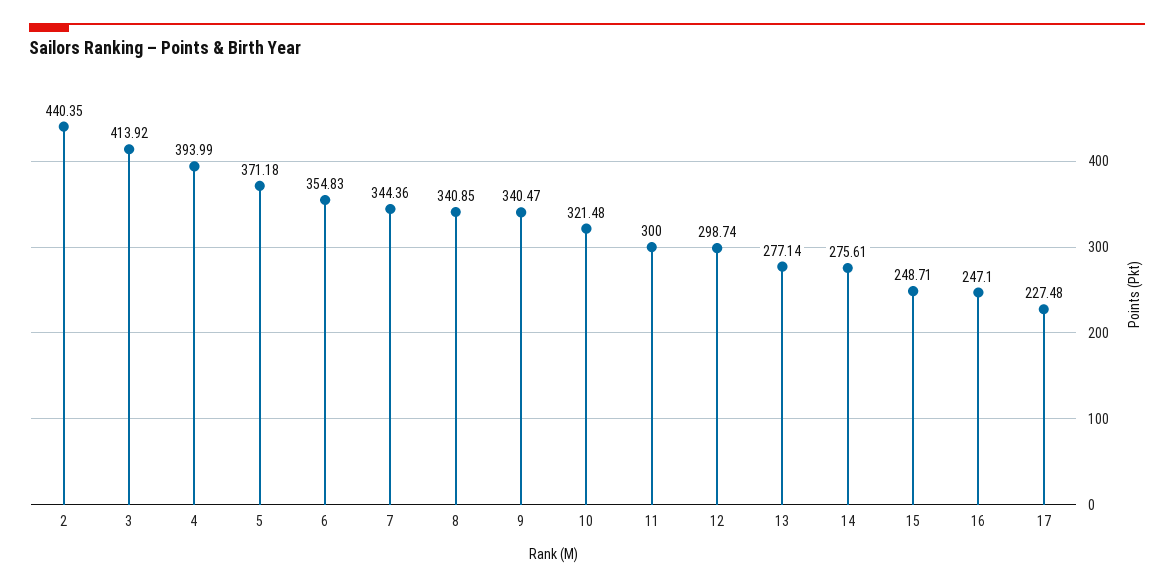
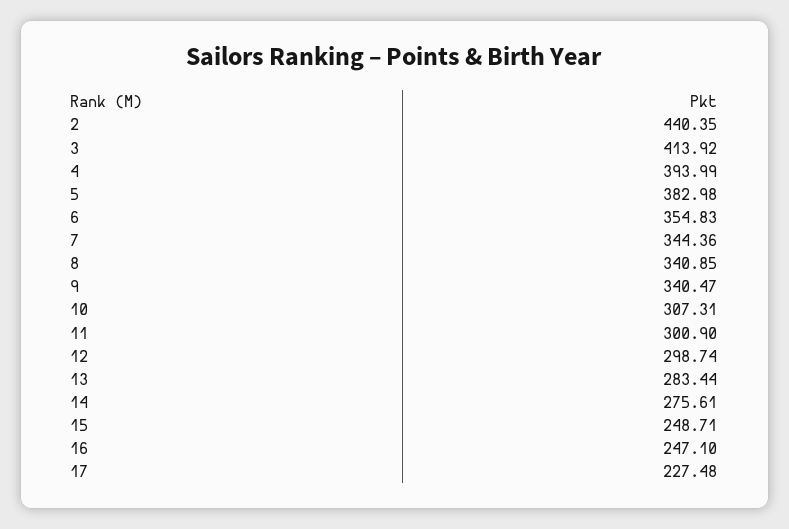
5: 371.18 -> 382.98
10: 321.48 -> 307.31
11: 300 -> 300.9
13: 277.14 -> 283.44

